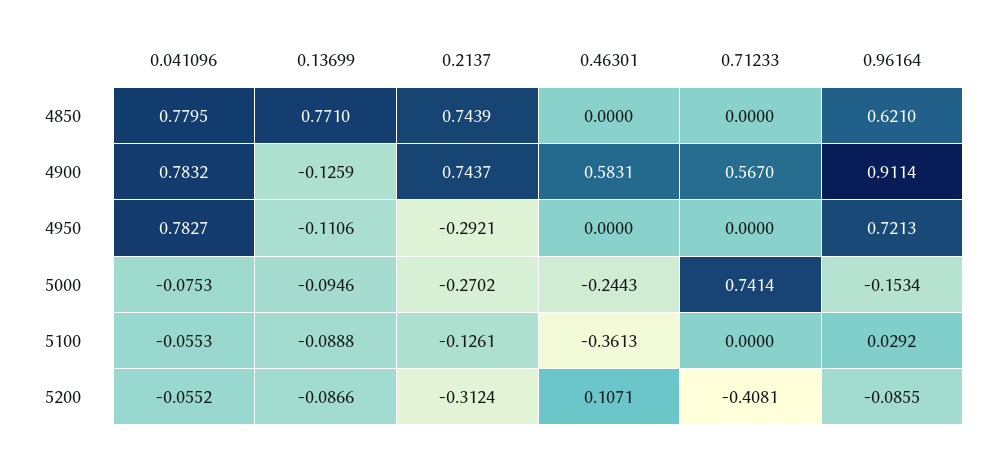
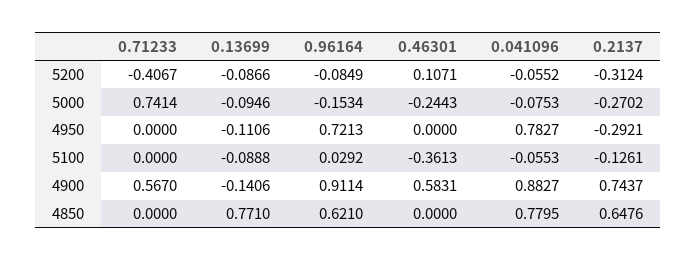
0.2137, 4850: 0.7439 -> 0.6476
0.041096, 4900: 0.7832 -> 0.8827
0.13699, 4900: -0.1259 -> -0.1406
0.71233, 5200: -0.4081 -> -0.4067
0.96164, 5200: -0.0855 -> -0.0849

